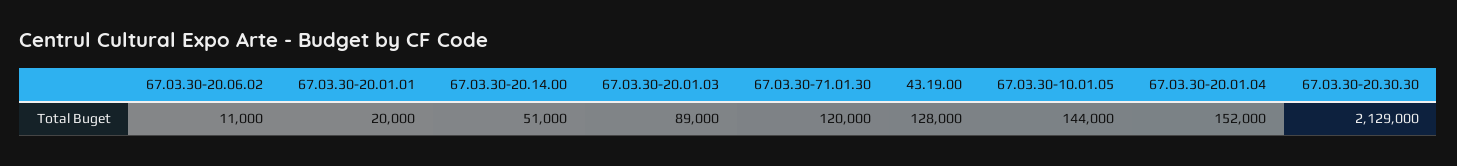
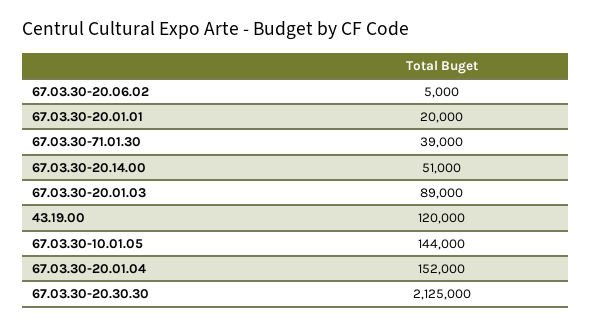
67.03.30-20.06.02: 11000 -> 5000
67.03.30-71.01.30: 120000 -> 39000
43.19.00: 128000 -> 120000
67.03.30-20.30.30: 2129000 -> 2125000

